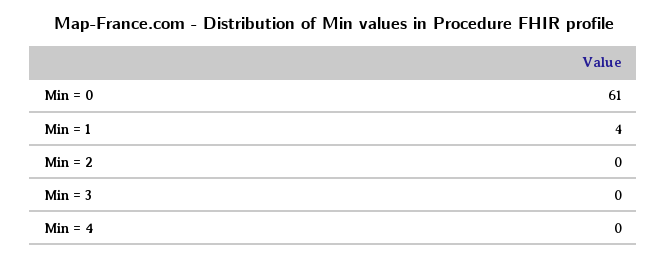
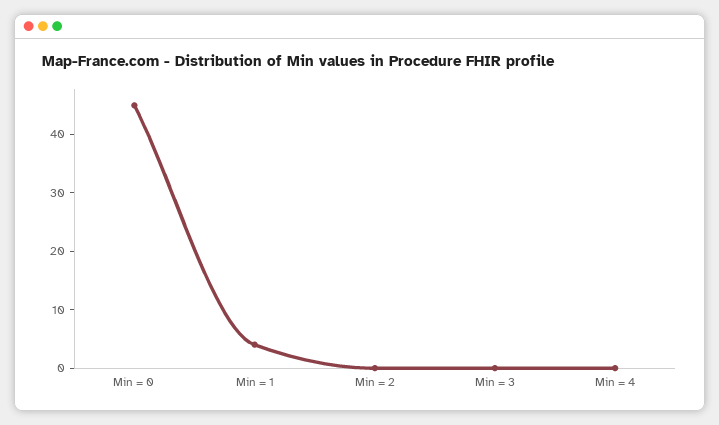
Min = 0: 61 -> 45

